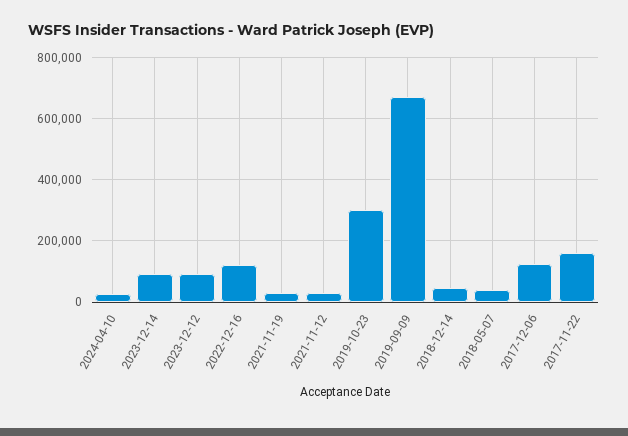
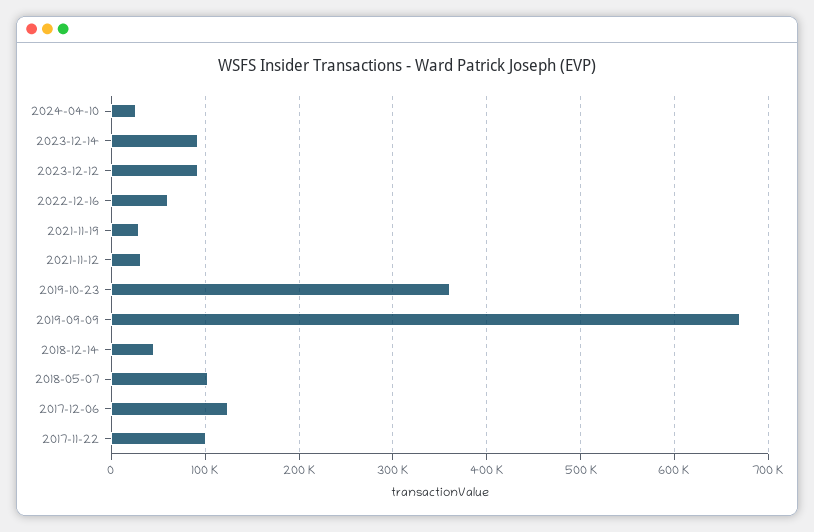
2022-12-16: 120000 -> 60000
2019-10-23: 300000 -> 360000
2018-05-07: 40000 -> 100000
2017-11-22: 160000 -> 100000

